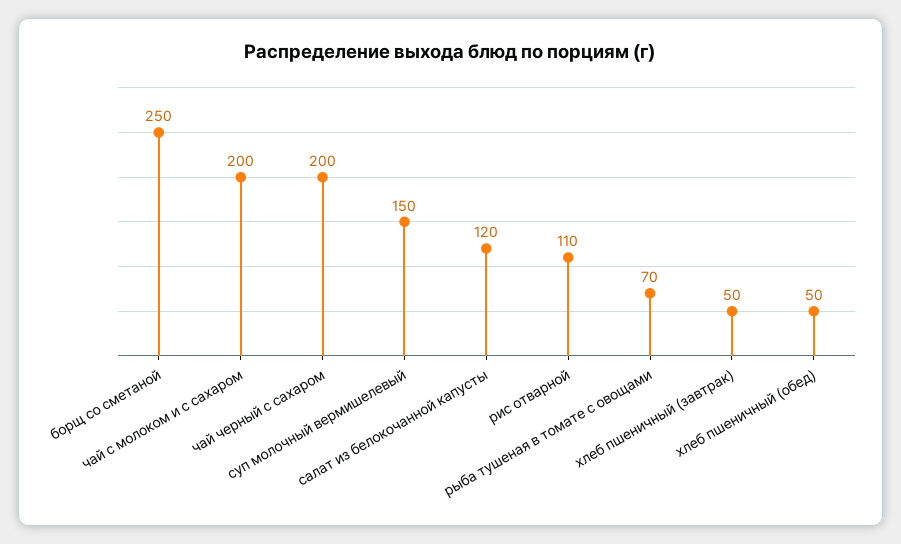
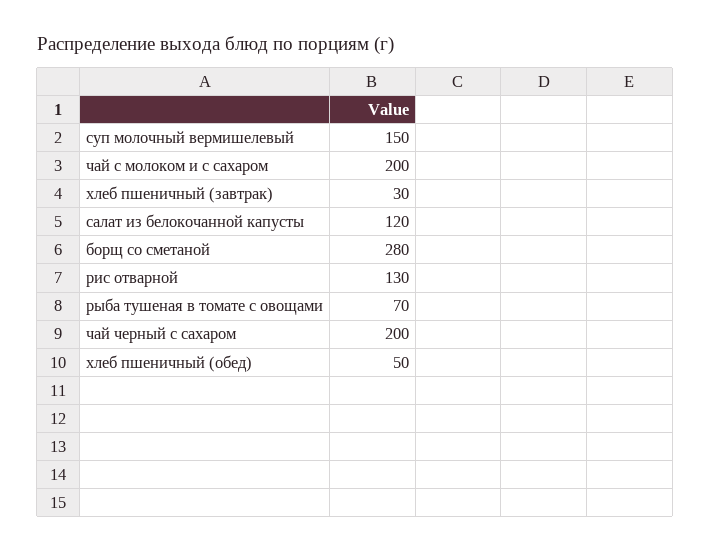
борщ со сметаной: 250 -> 280
рис отварной: 110 -> 130
хлеб пшеничный (завтрак): 50 -> 30

